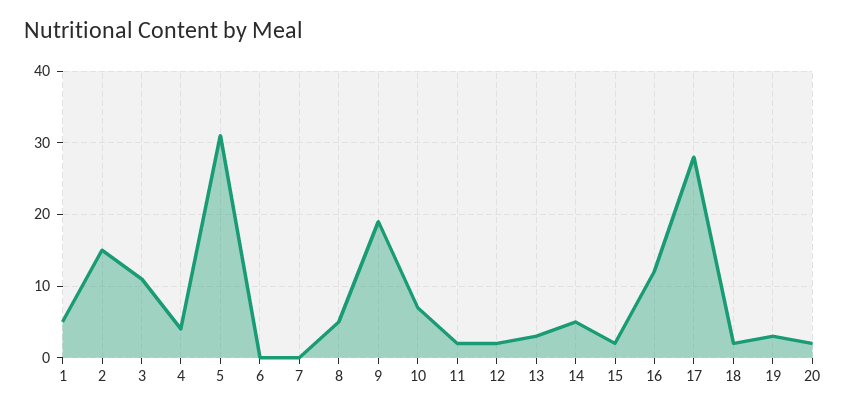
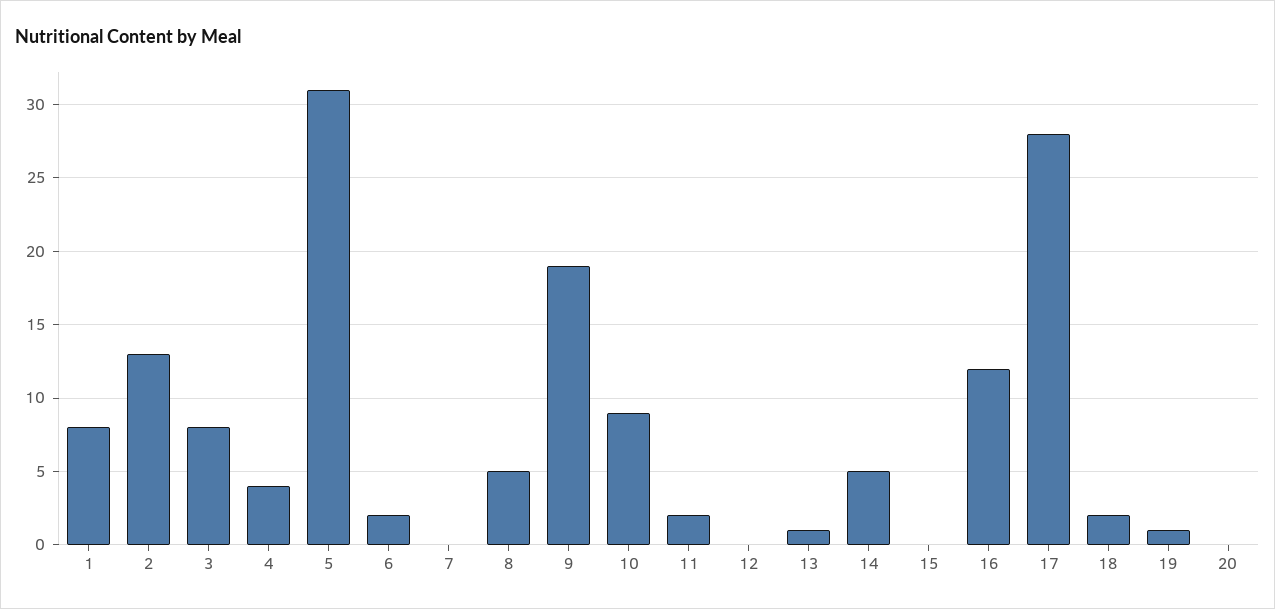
1: 5 -> 8
2: 15 -> 13
3: 11 -> 8
6: 0 -> 2
10: 7 -> 9
12: 2 -> 0
13: 3 -> 1
15: 2 -> 0
19: 3 -> 1
20: 2 -> 0

